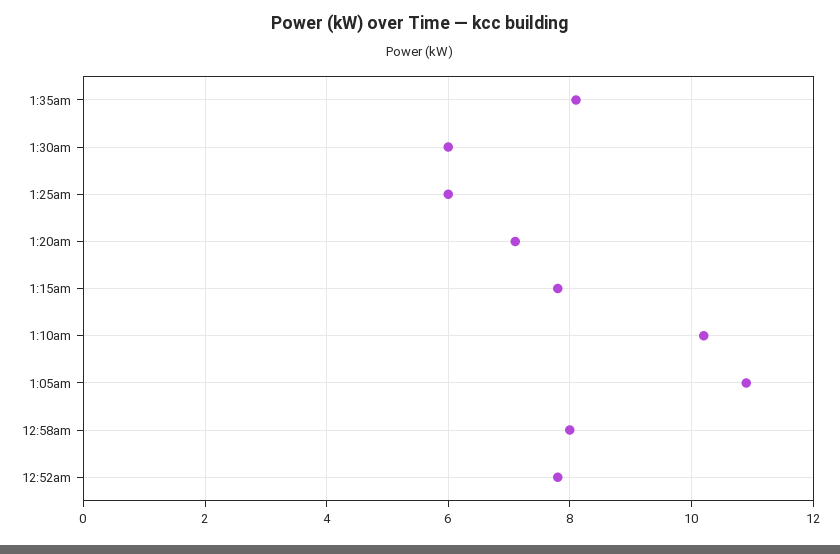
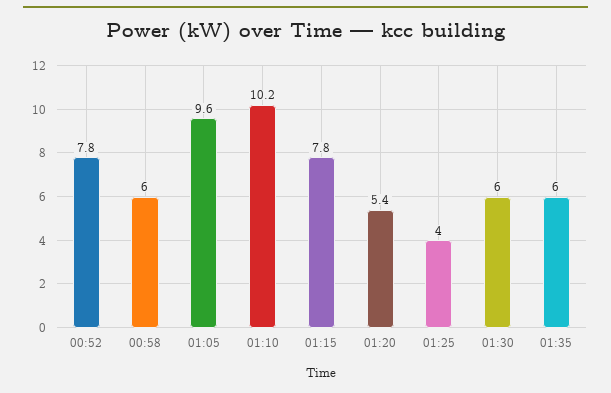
1:35am: 8 -> 6
1:25am: 6 -> 4
1:20am: 7 -> 5.4
1:05am: 11 -> 9.6
12:58am: 8 -> 6

